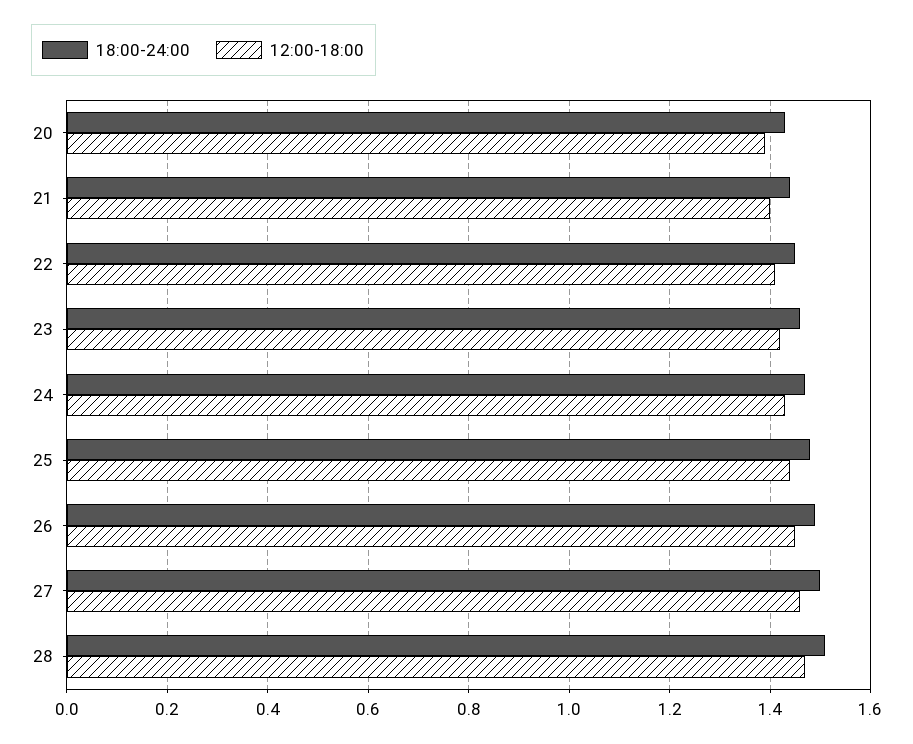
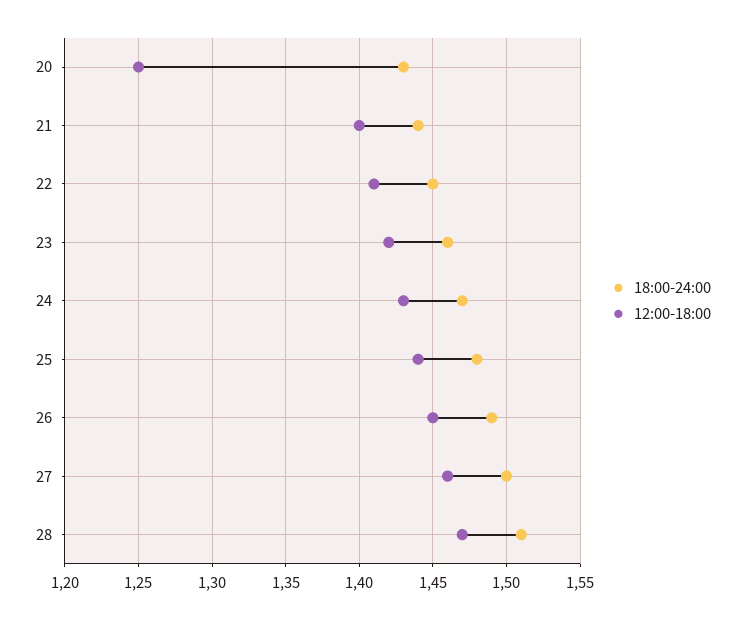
12:00-18:00, 20: 1.4 -> 1.25

